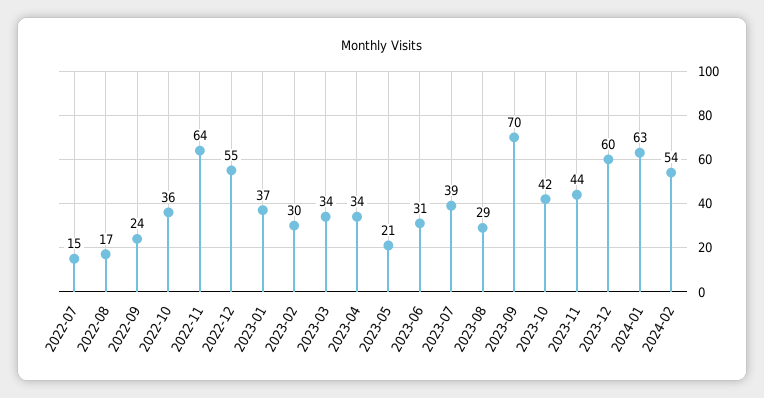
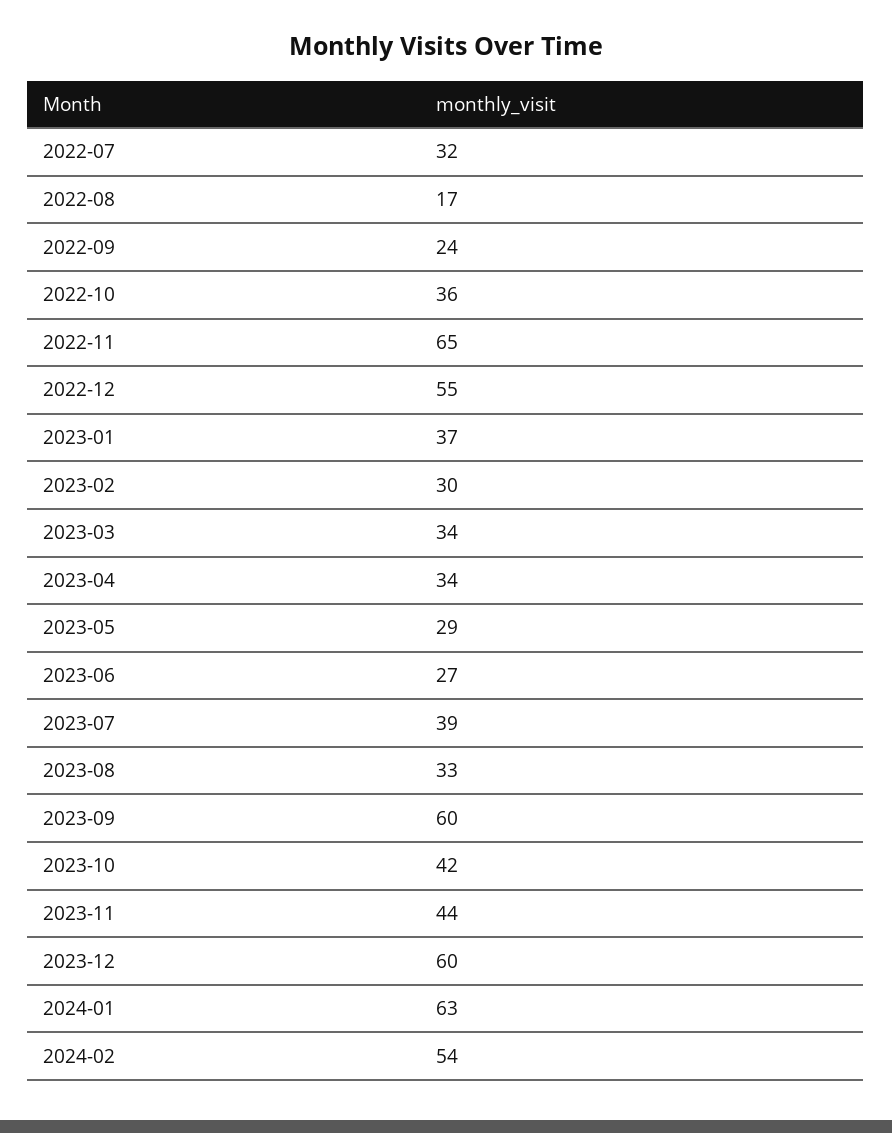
2022-07: 15 -> 32
2022-11: 64 -> 65
2023-05: 21 -> 29
2023-06: 31 -> 27
2023-08: 29 -> 33
2023-09: 70 -> 60

